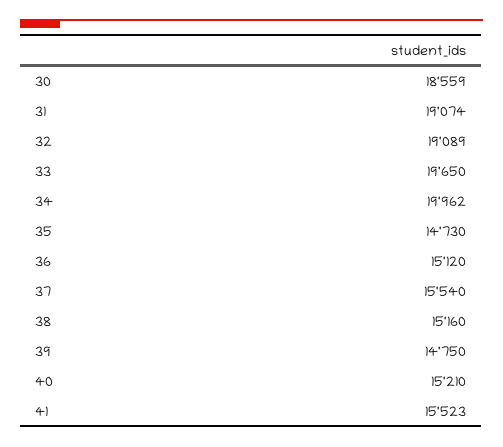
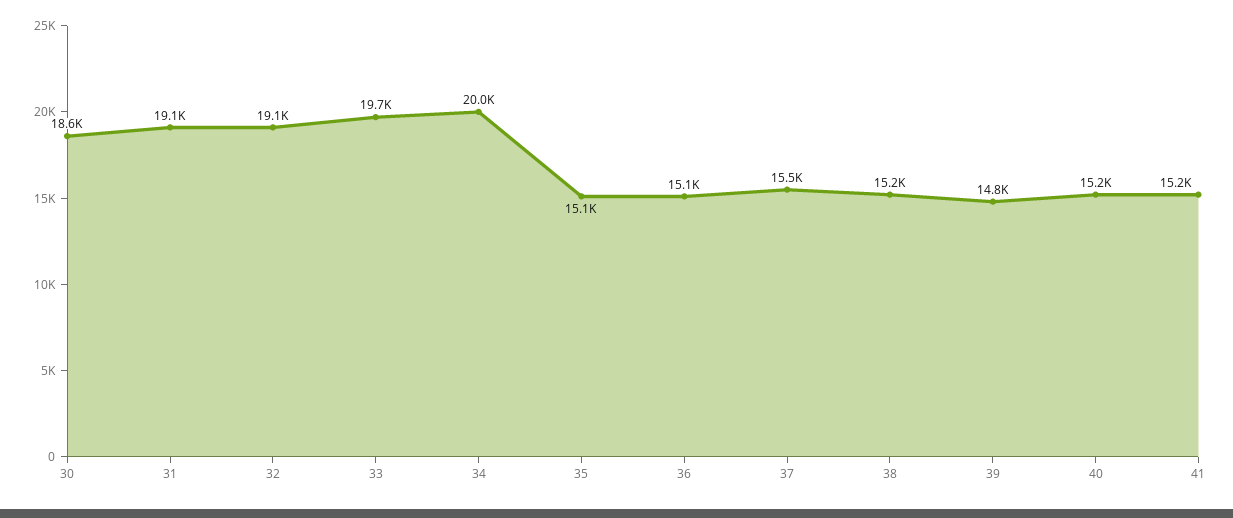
35: 14730 -> 15100
41: 15523 -> 15200

